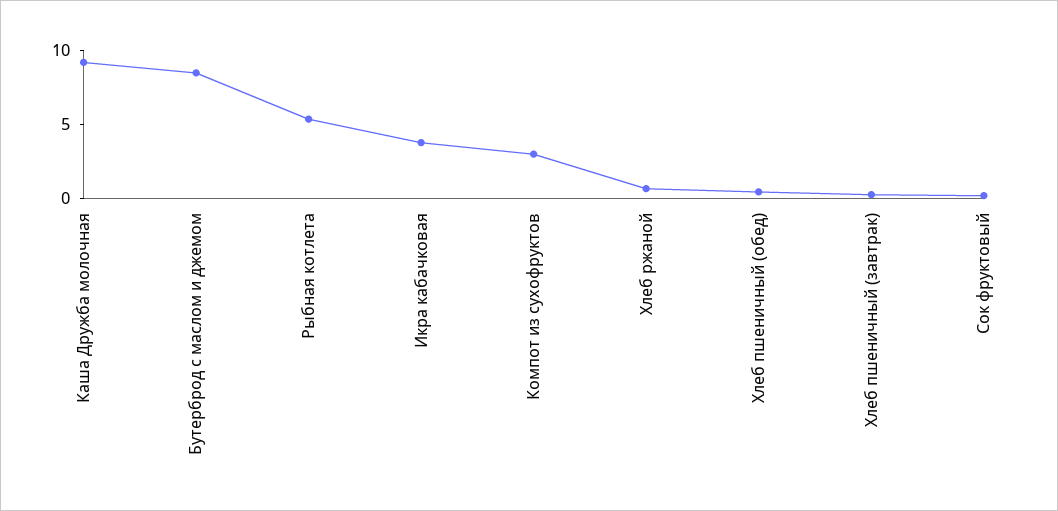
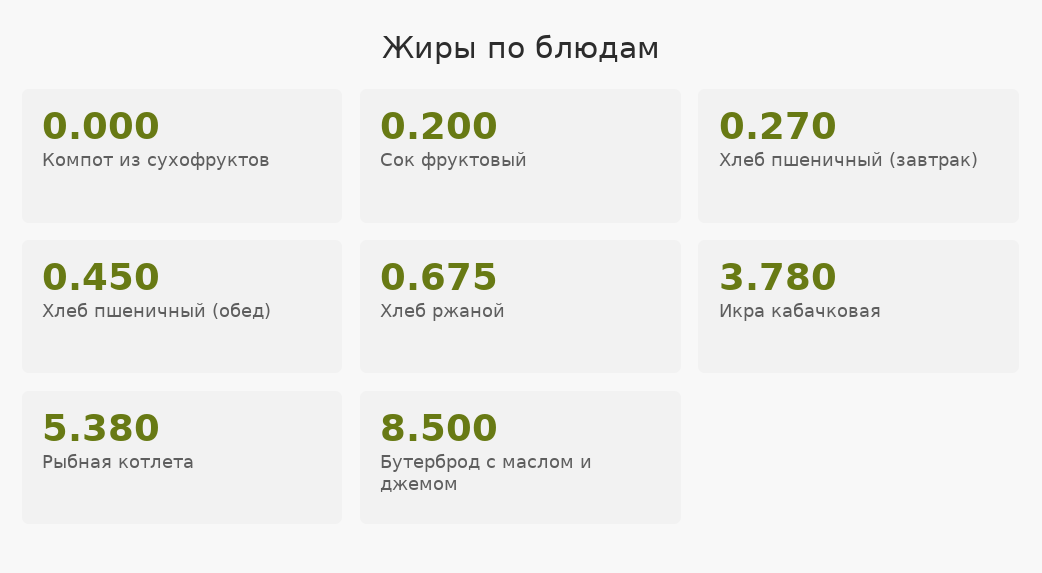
Каша Дружба молочная: 9 -> none
Компот из сухофруктов: 3 -> 0

